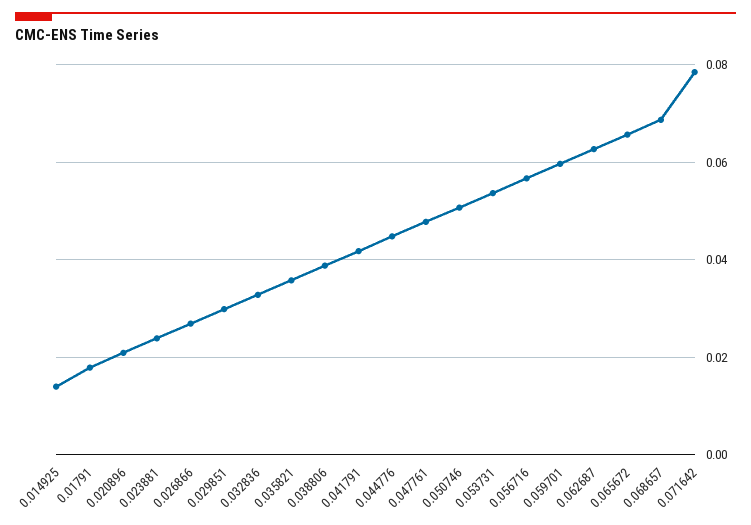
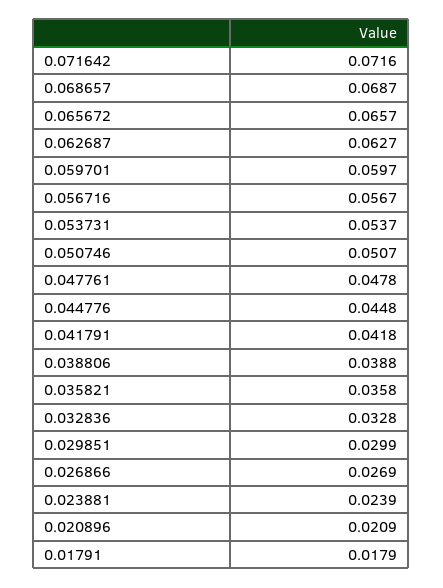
0.014925: 0.014 -> none
0.071642: 0.078 -> 0.0716

